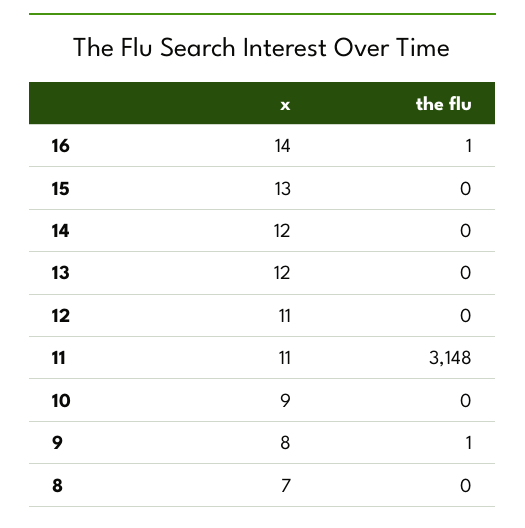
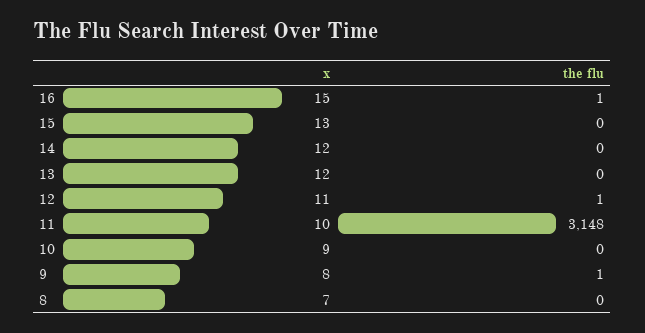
x, 16: 14 -> 15
the flu, 12: 0 -> 1
x, 11: 11 -> 10

